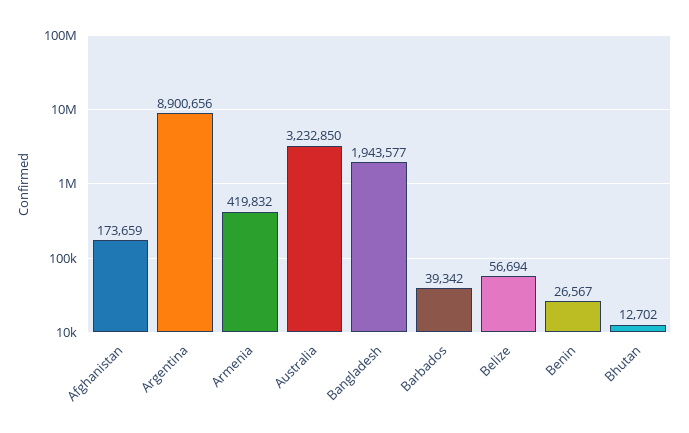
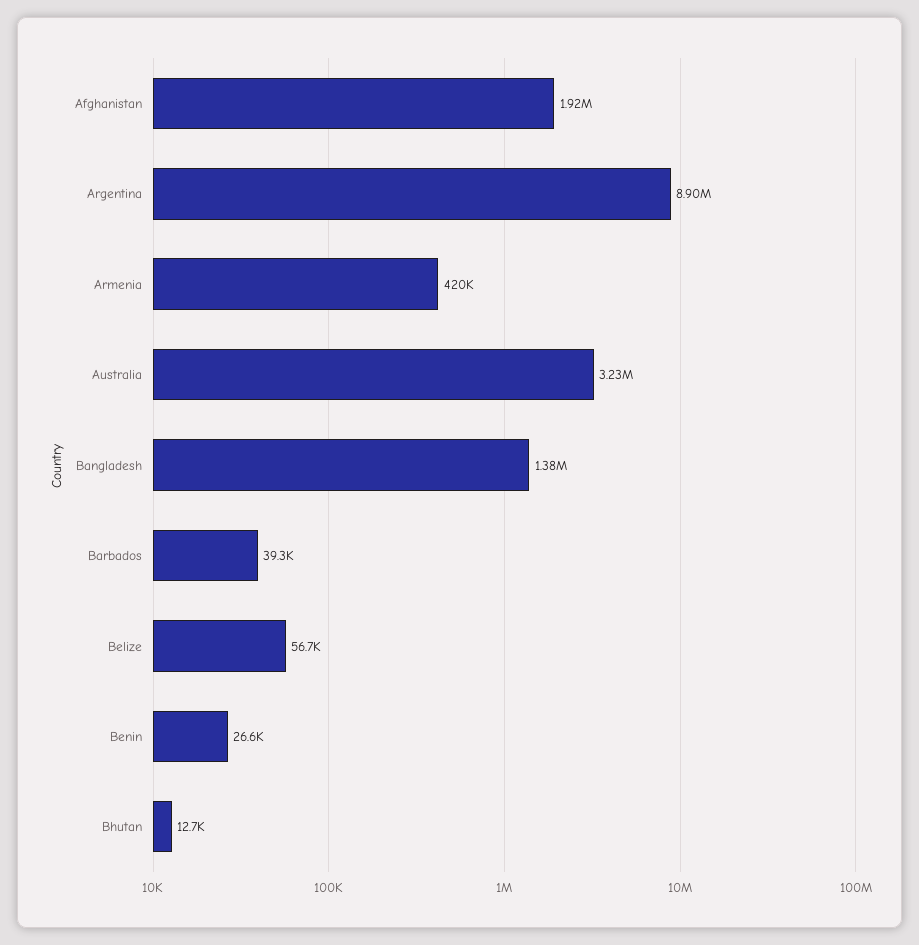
Afghanistan: 173659 -> 1920000
Bangladesh: 1943577 -> 1380000

